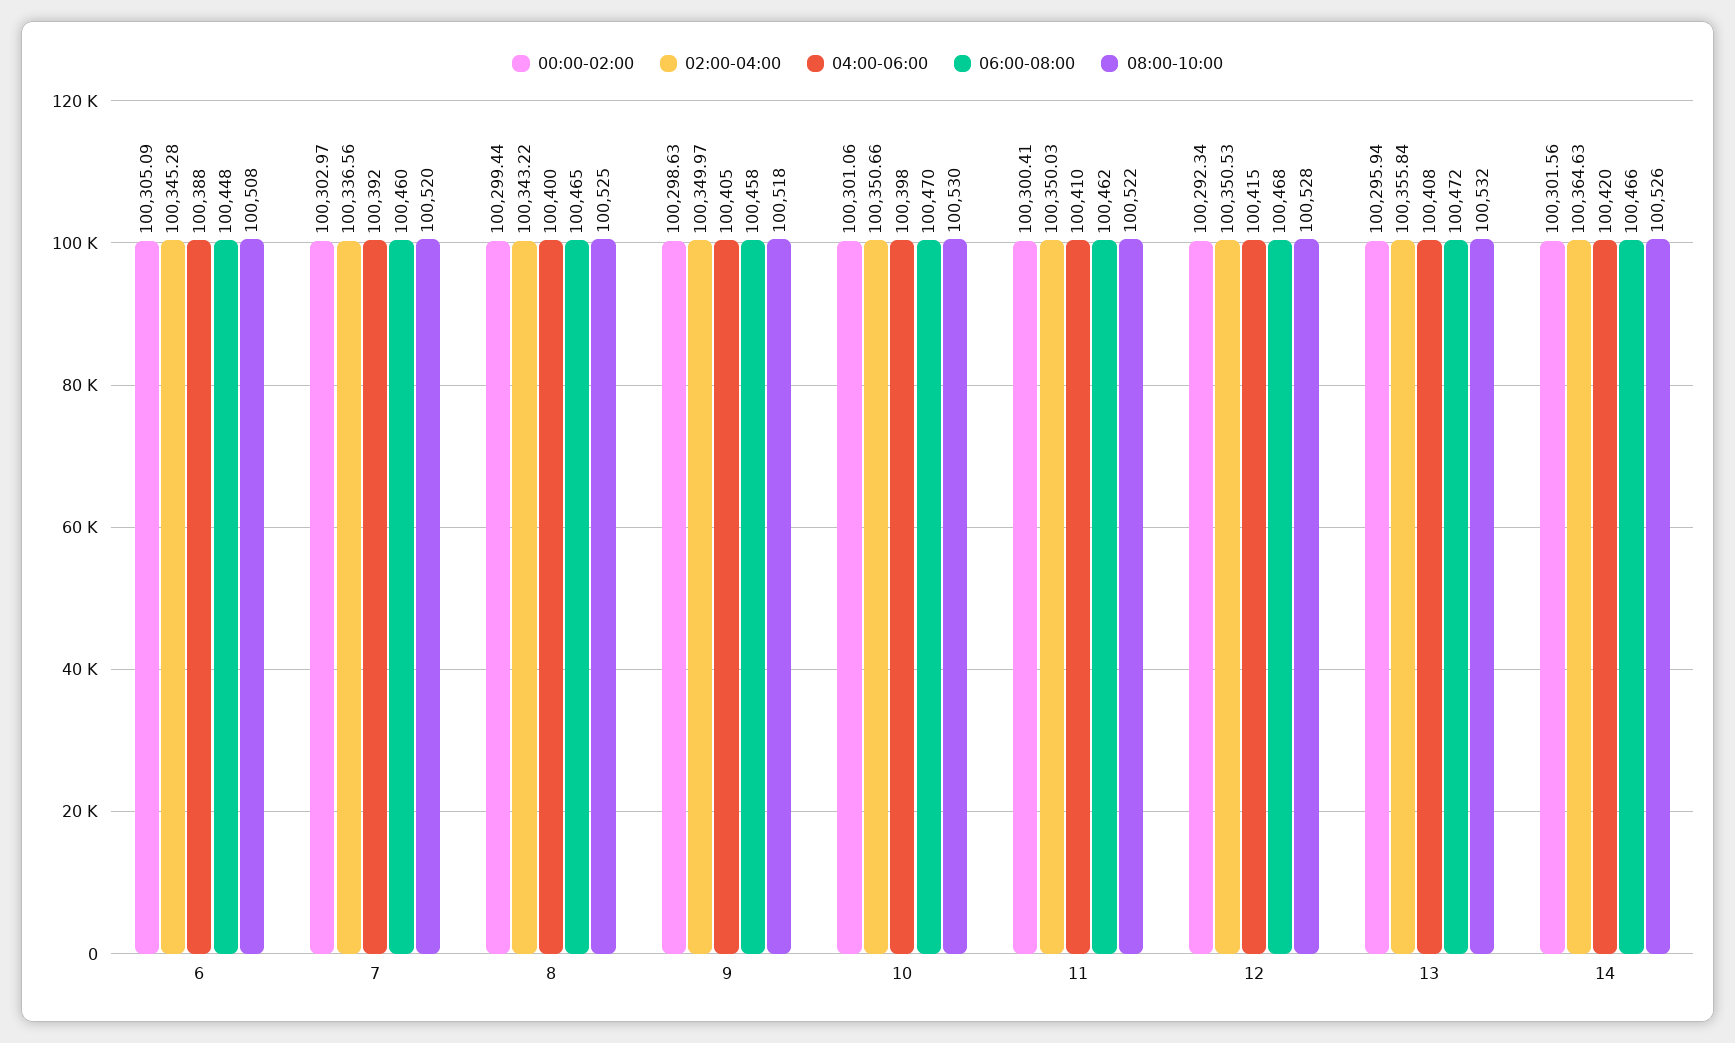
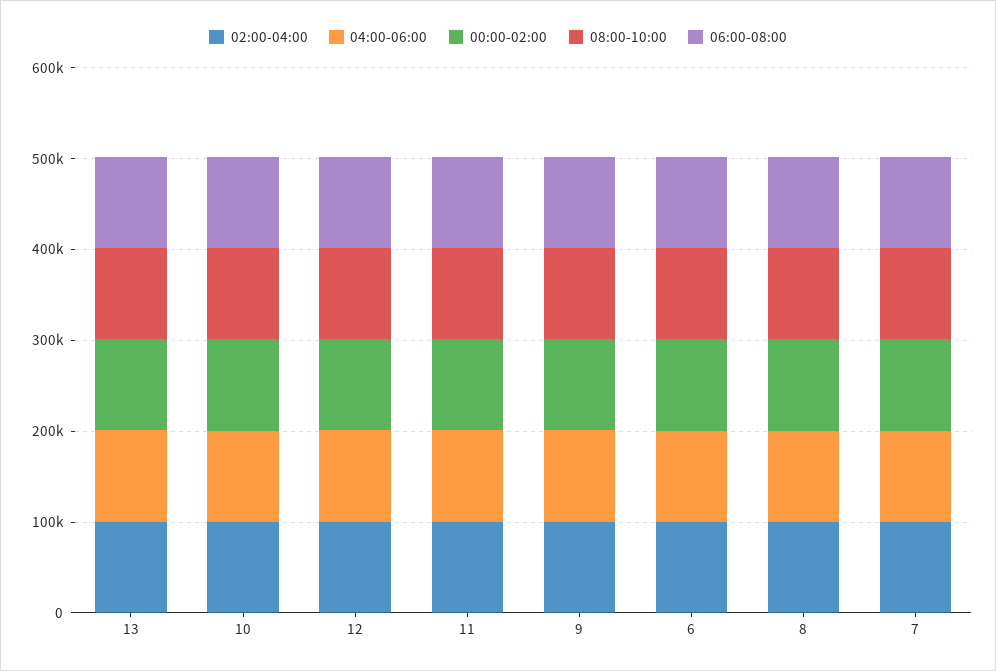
00:00-02:00, 14: 100301.56 -> none
02:00-04:00, 14: 100364.63 -> none
04:00-06:00, 14: 100420 -> none
06:00-08:00, 14: 100466 -> none
08:00-10:00, 14: 100526 -> none

